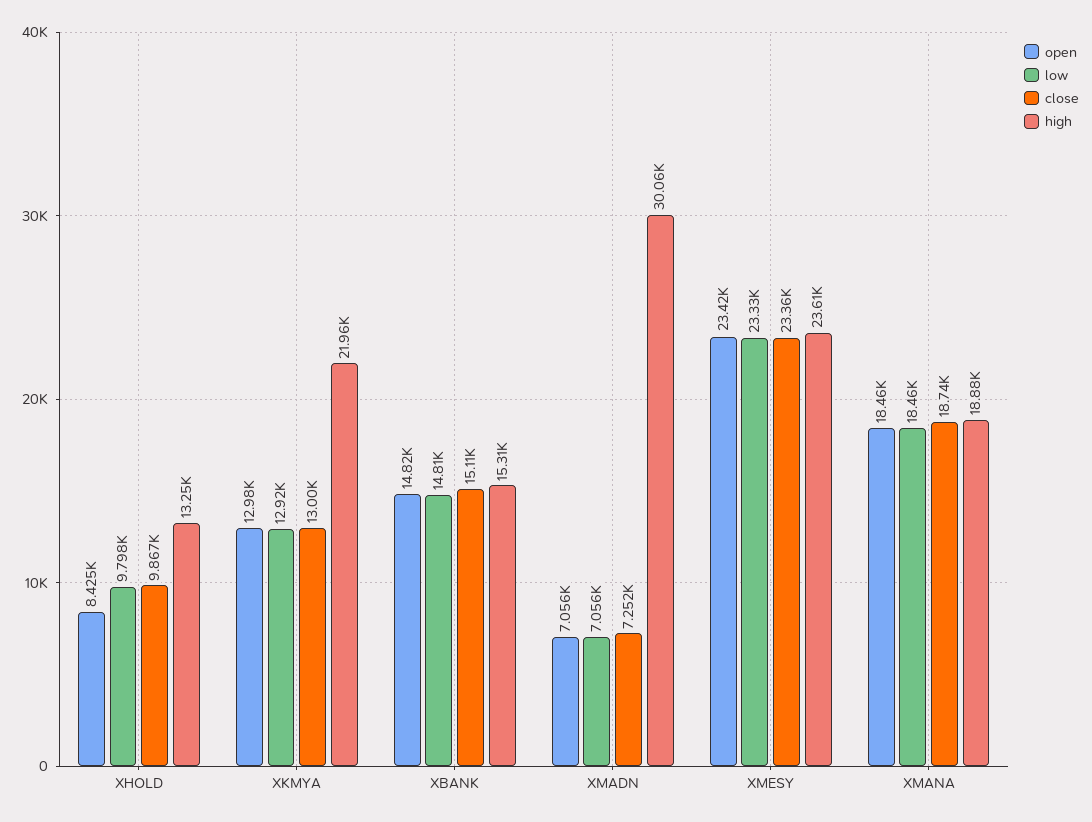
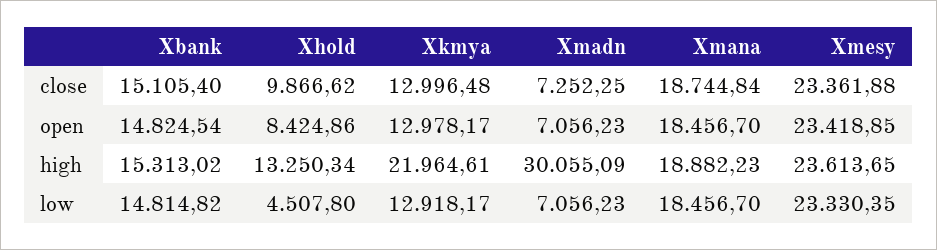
low, XHOLD: 9798 -> 4507.8

